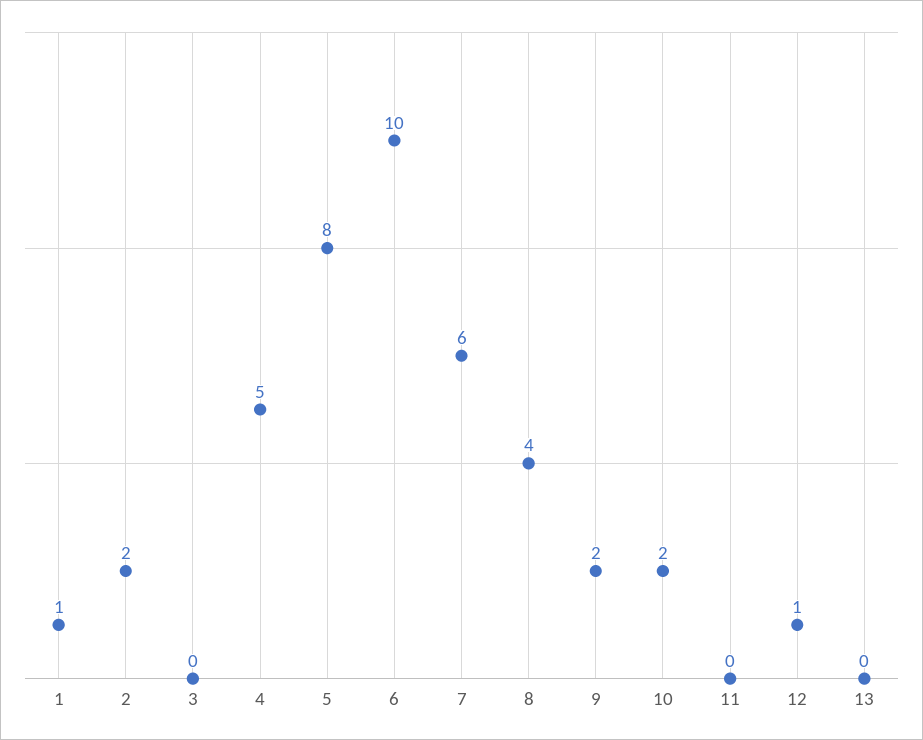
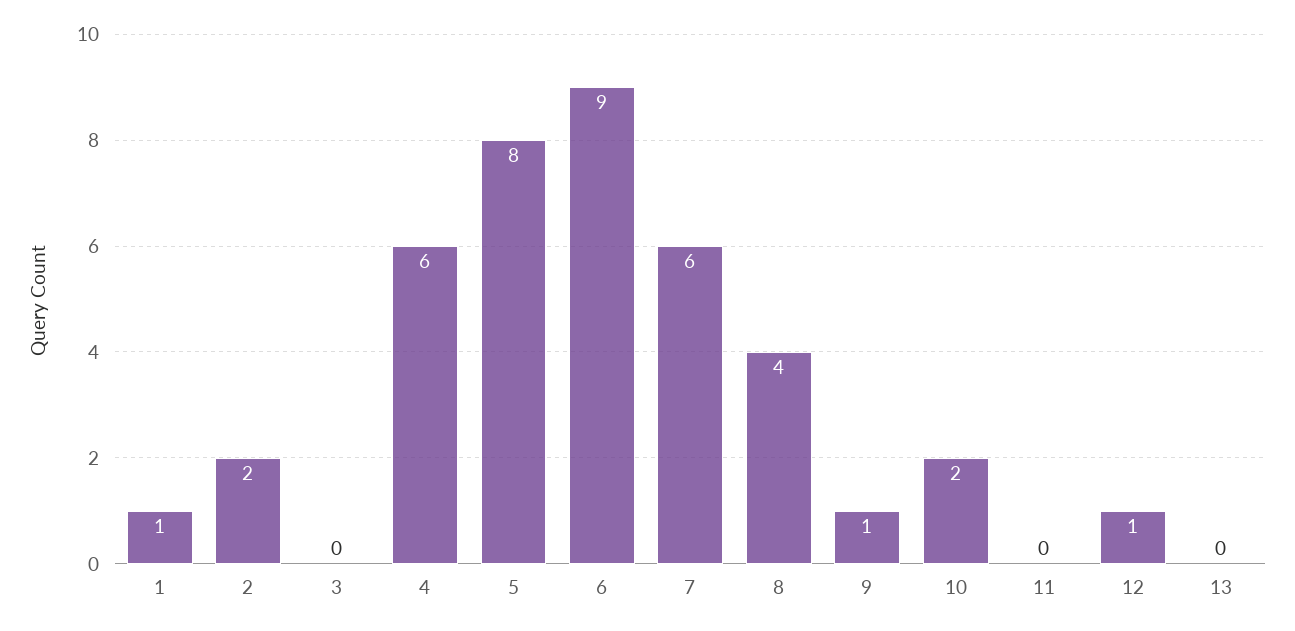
4: 5 -> 6
6: 10 -> 9
9: 2 -> 1

